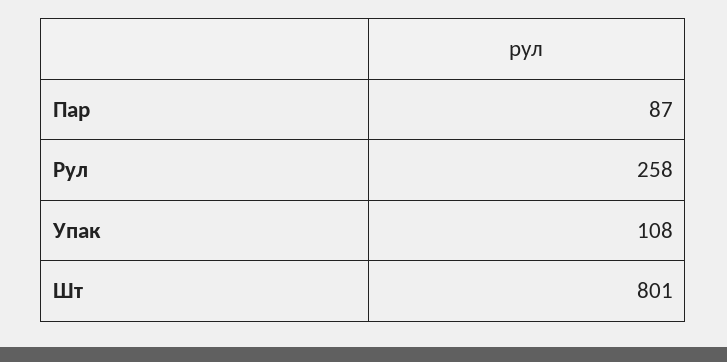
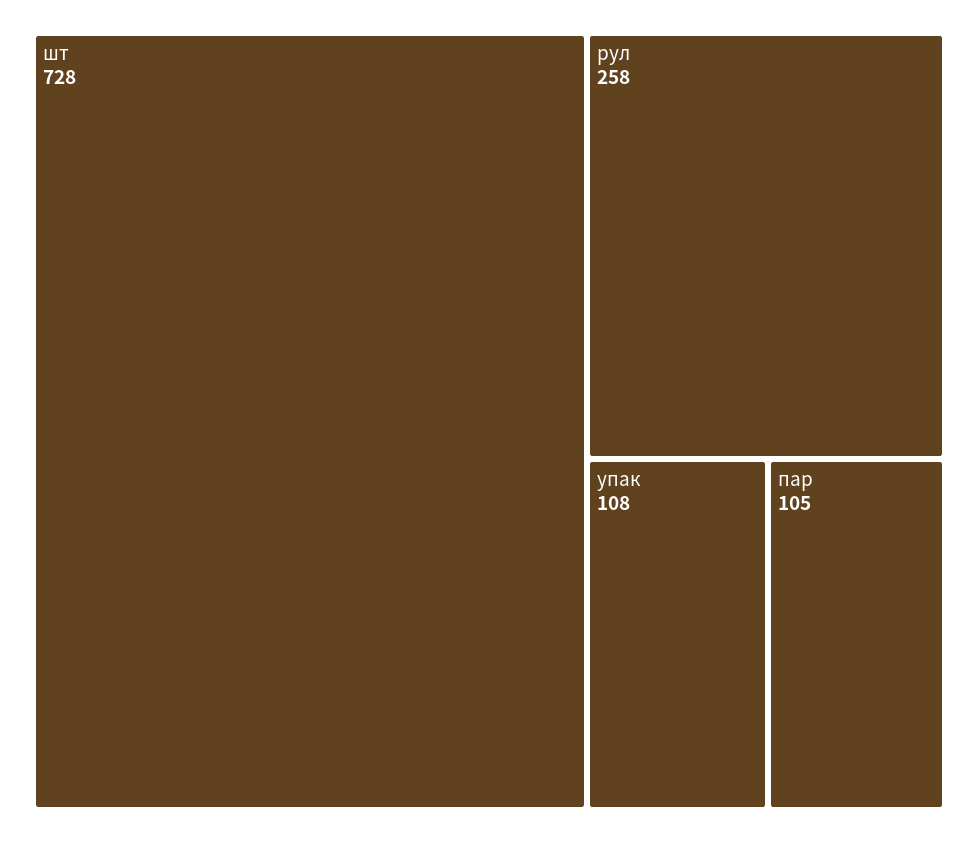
Пар: 87 -> 105
Шт: 801 -> 728

